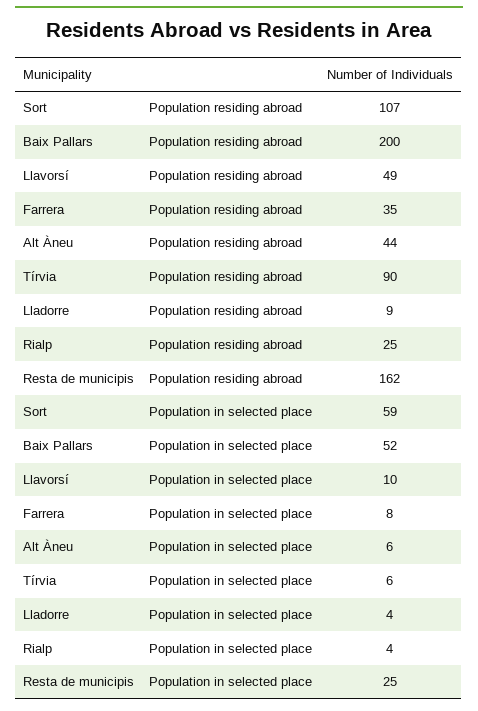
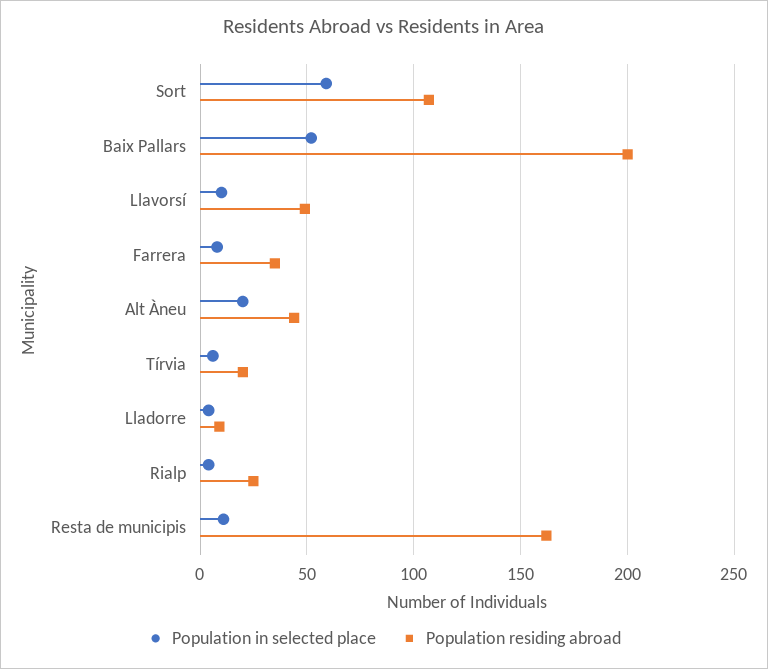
Population residing abroad, Tírvia: 90 -> 20
Population in selected place, Alt Àneu: 6 -> 20
Population in selected place, Resta de municipis: 25 -> 10

